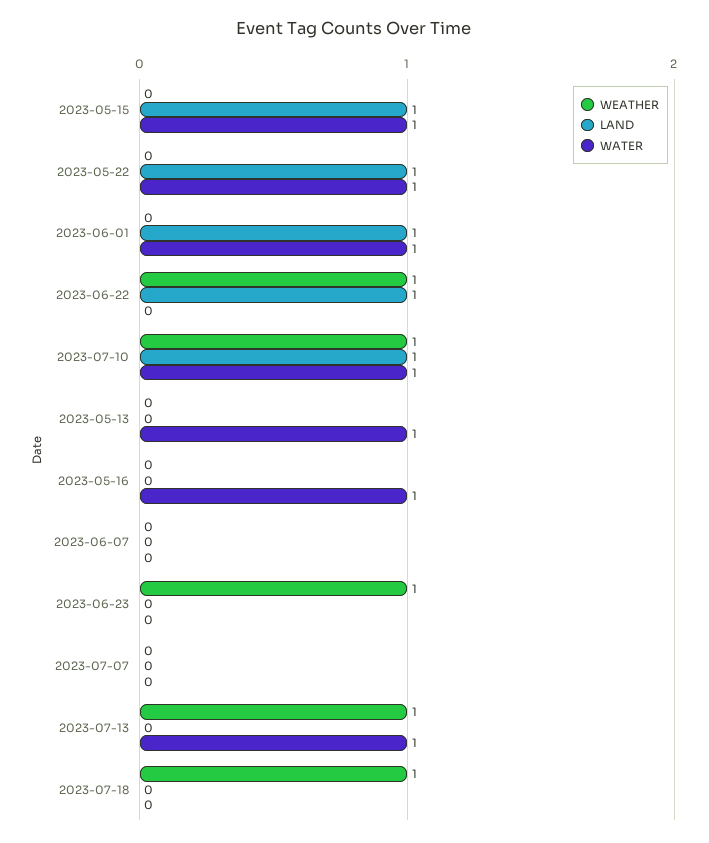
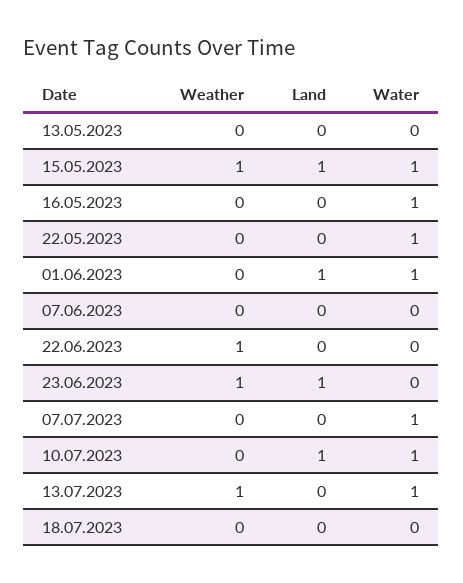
WEATHER, 2023-05-15: 0 -> 1
LAND, 2023-05-22: 1 -> 0
LAND, 2023-06-22: 1 -> 0
WEATHER, 2023-07-10: 1 -> 0
WATER, 2023-05-13: 1 -> 0
LAND, 2023-06-23: 0 -> 1
WATER, 2023-07-07: 0 -> 1
WEATHER, 2023-07-18: 1 -> 0

